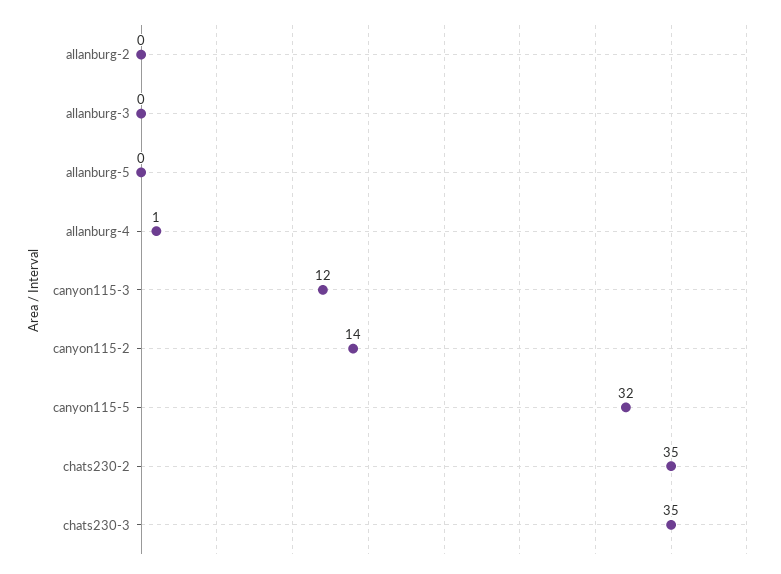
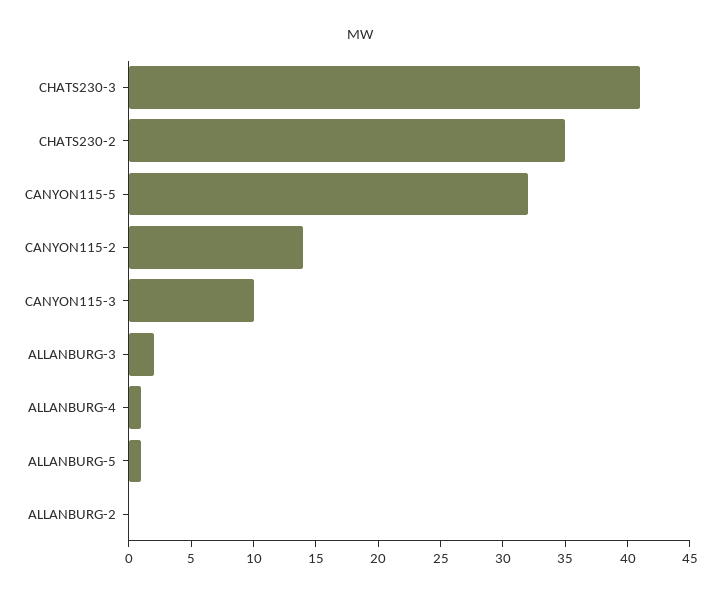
allanburg-3: 0 -> 2
allanburg-5: 0 -> 1
canyon115-3: 12 -> 10
chats230-3: 35 -> 41

